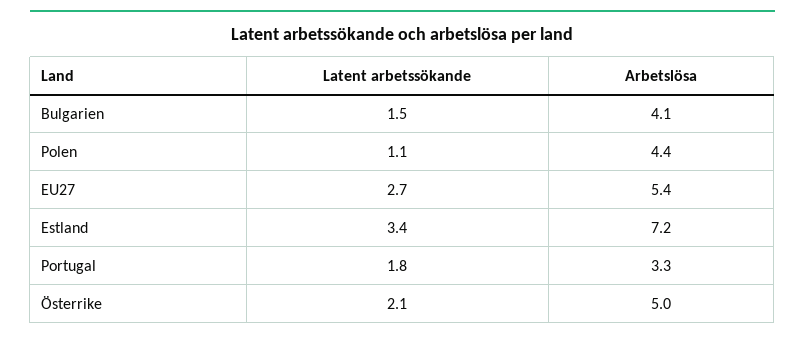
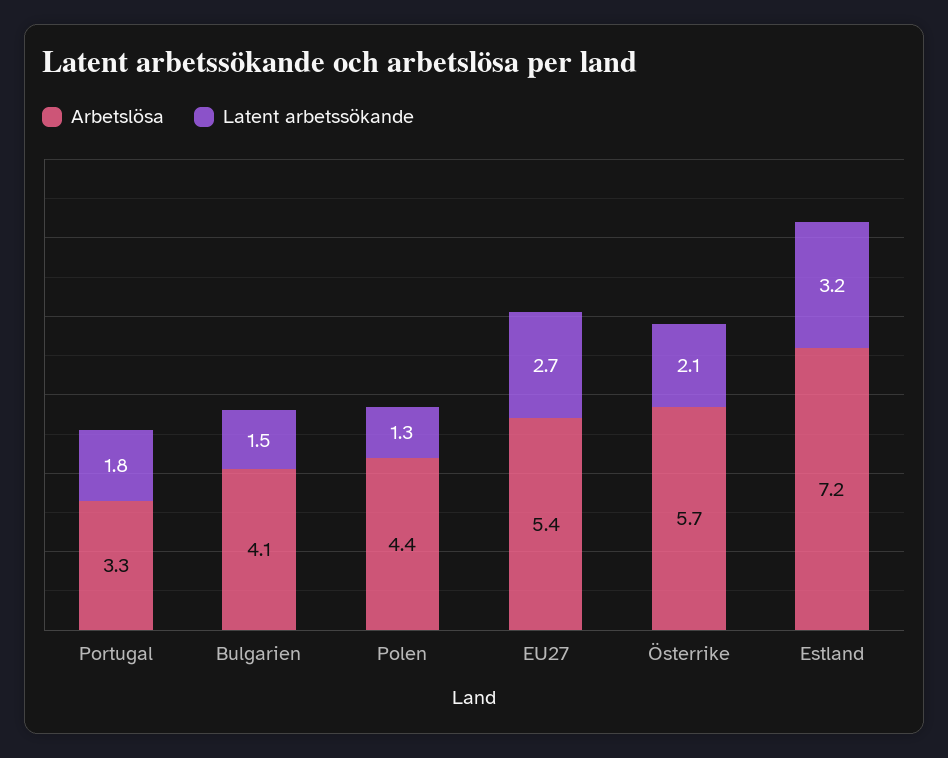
Latent arbetssökande, Polen: 1.1 -> 1.3
Latent arbetssökande, Estland: 3.4 -> 3.2
Arbetslösa, Österrike: 5 -> 5.7

